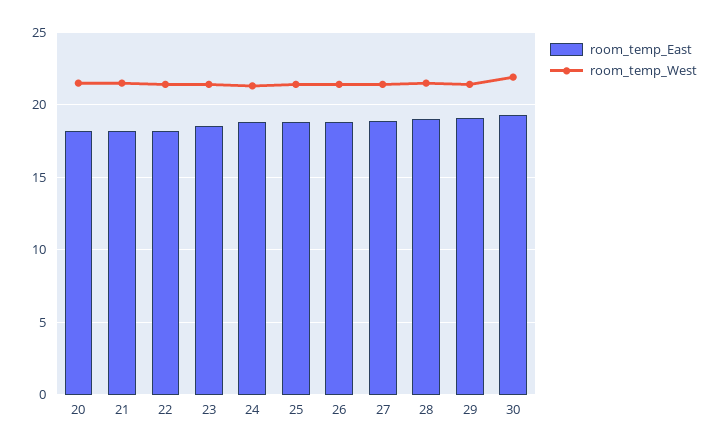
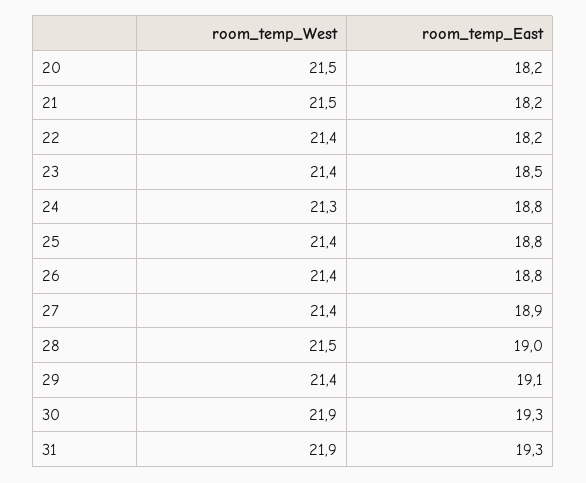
room_temp_West, 31: none -> 21.9
room_temp_East, 31: none -> 19.3

